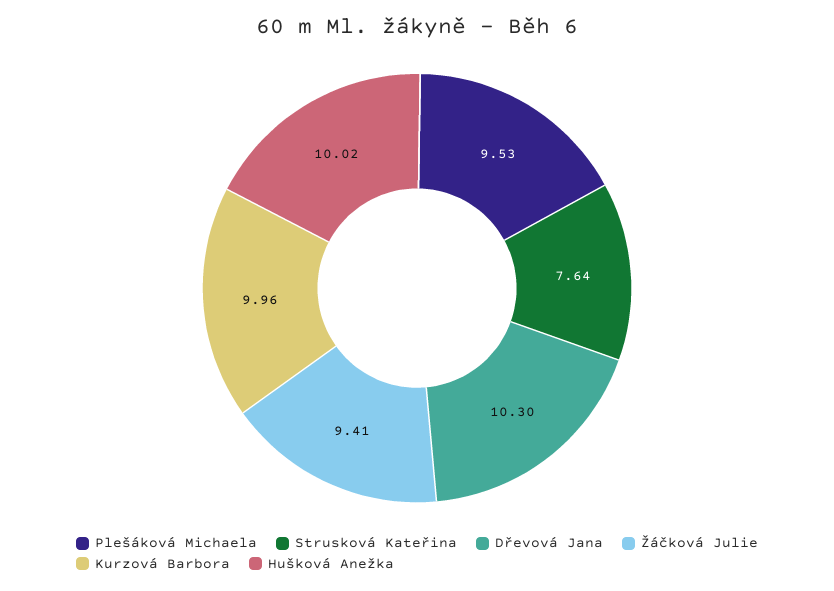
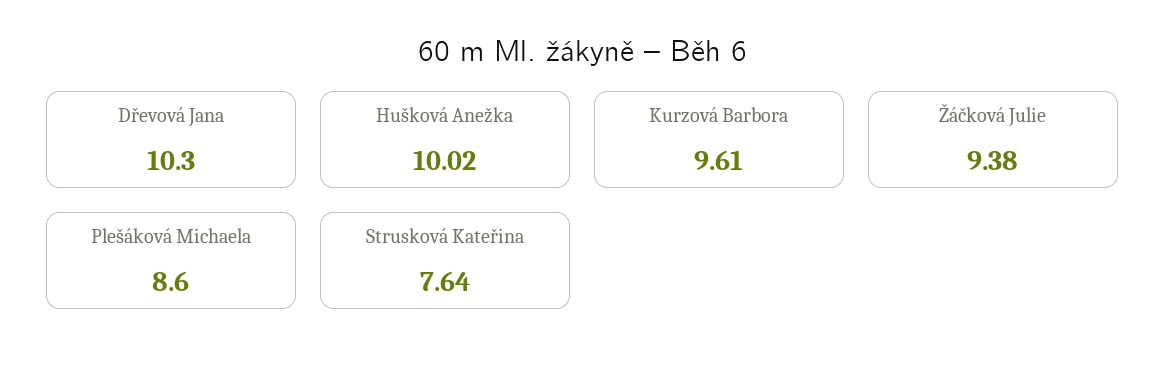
Plešáková Michaela: 9.53 -> 8.6
Žáčková Julie: 9.41 -> 9.38
Kurzová Barbora: 9.96 -> 9.61

